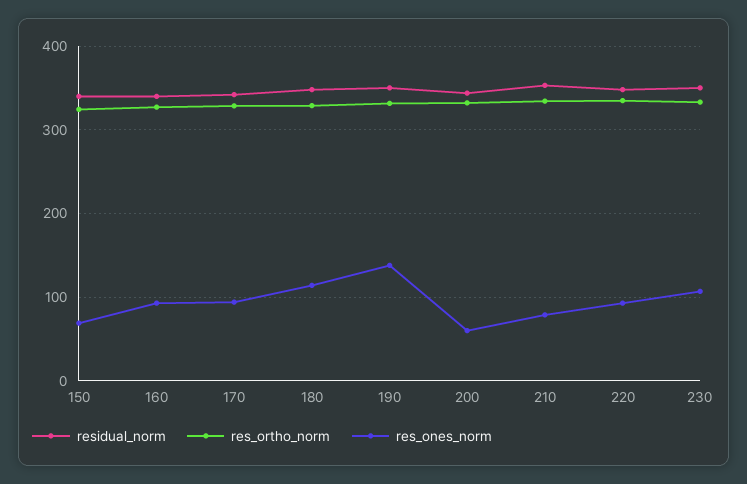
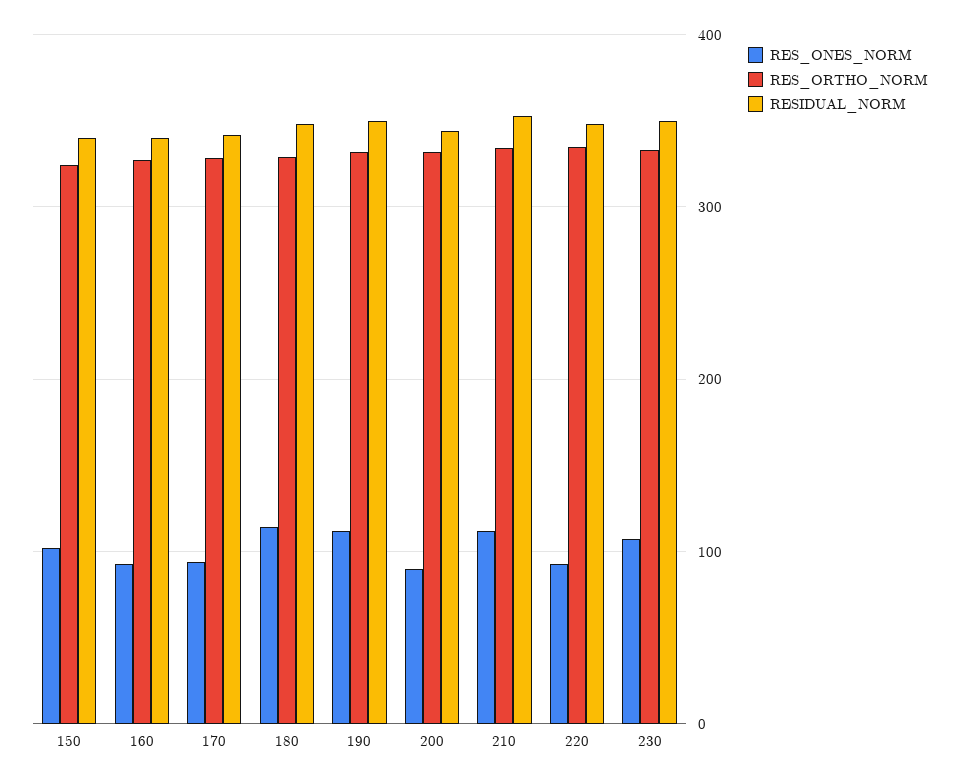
res_ones_norm, 150: 70 -> 100
res_ones_norm, 190: 140 -> 110
res_ones_norm, 200: 60 -> 90
res_ones_norm, 210: 80 -> 110

